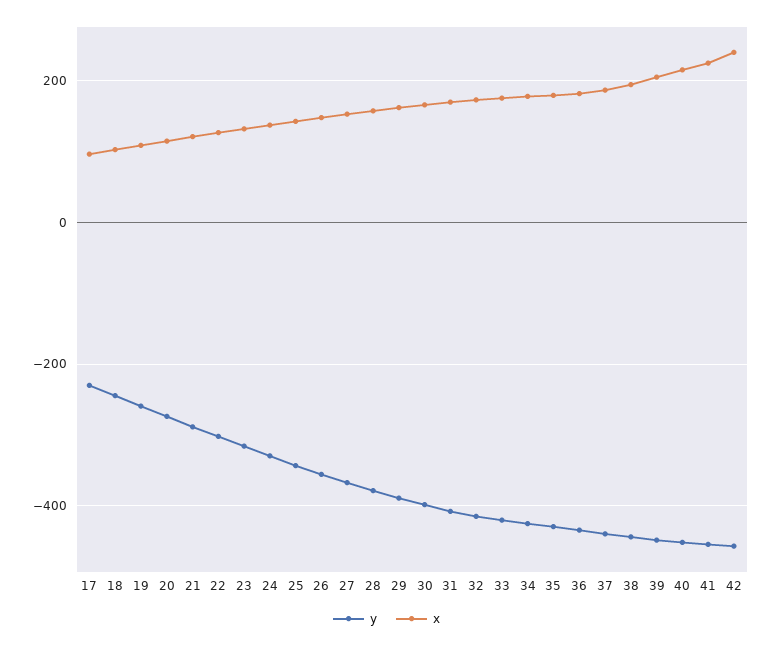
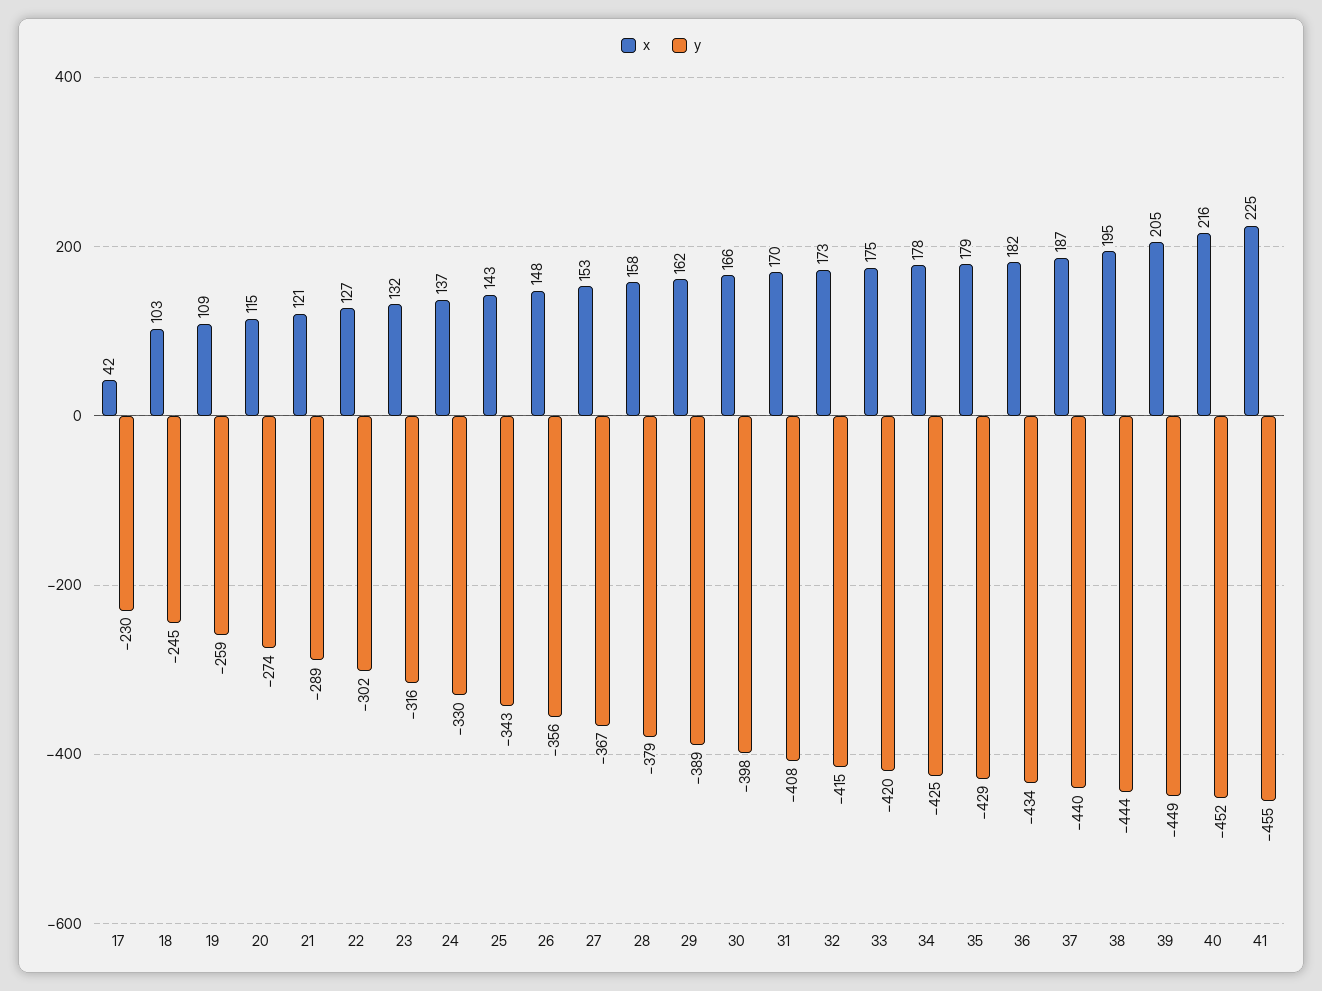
x, 17: 100 -> 42
y, 42: -460 -> none
x, 42: 240 -> none

